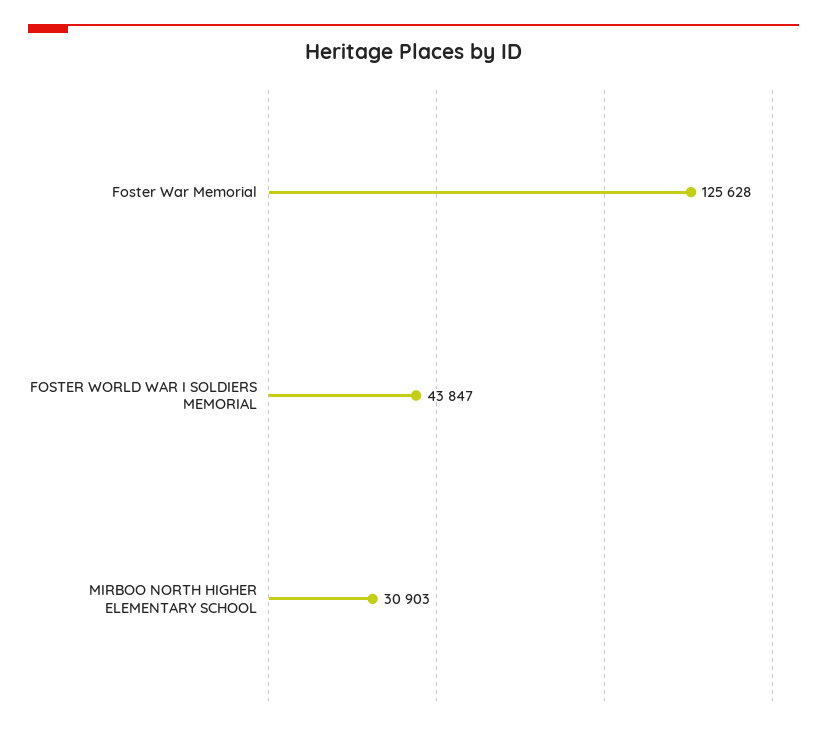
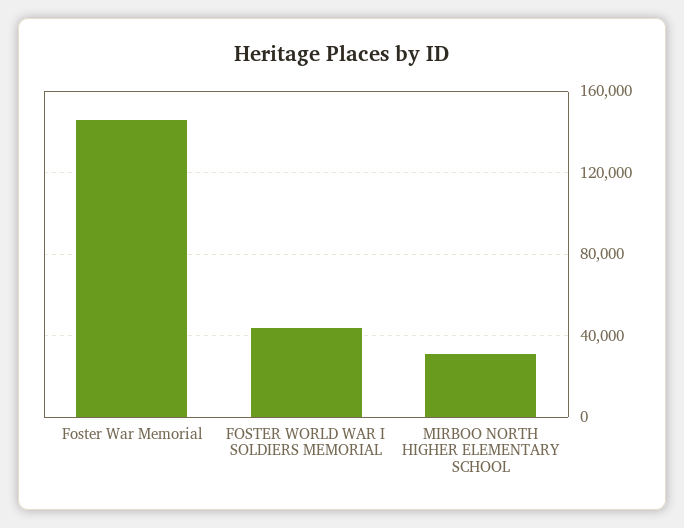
Foster War Memorial: 125628 -> 145000

